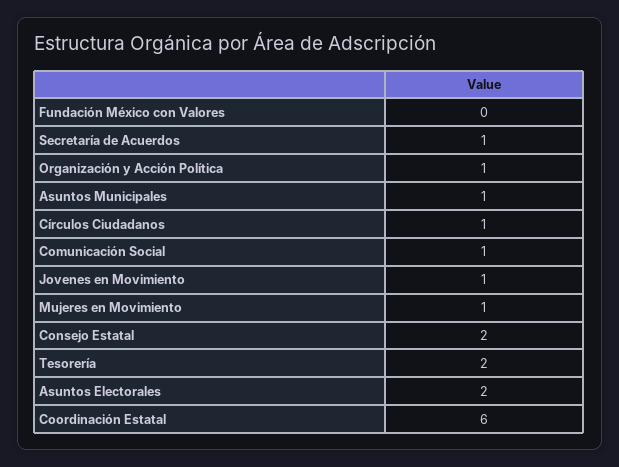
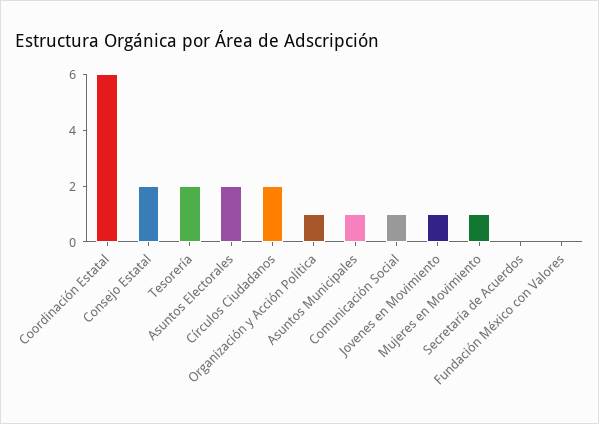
Secretaría de Acuerdos: 1 -> 0
Círculos Ciudadanos: 1 -> 2

